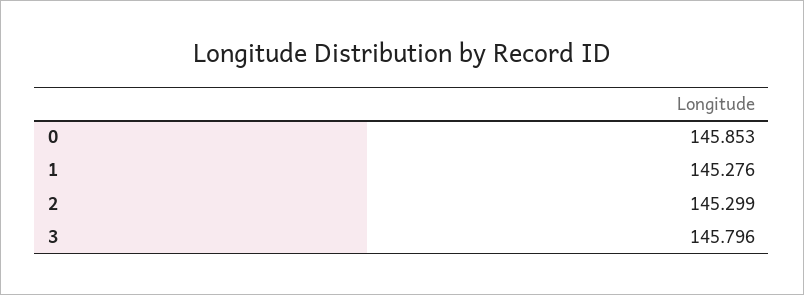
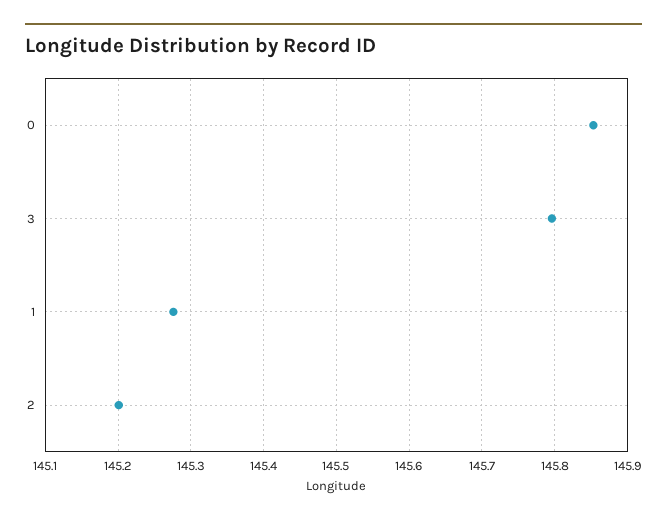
2: 145.299 -> 145.2

